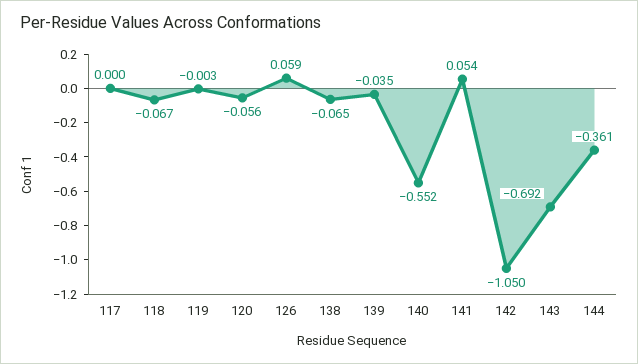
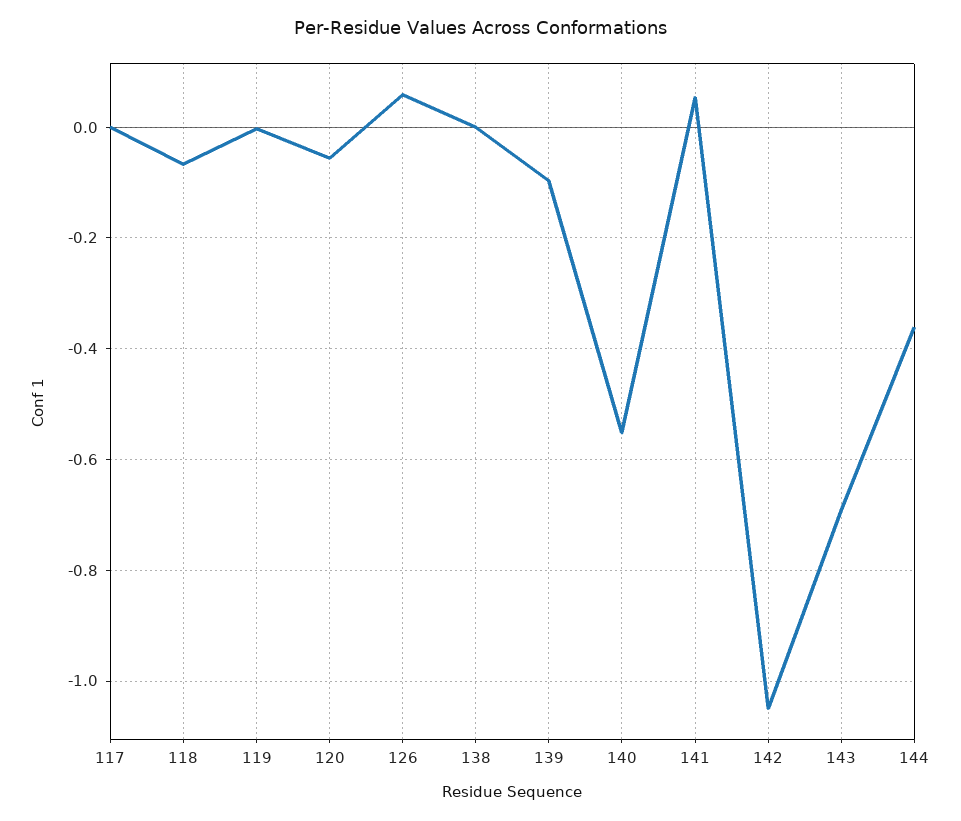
138: -0.065 -> 0
139: -0.035 -> -0.1

